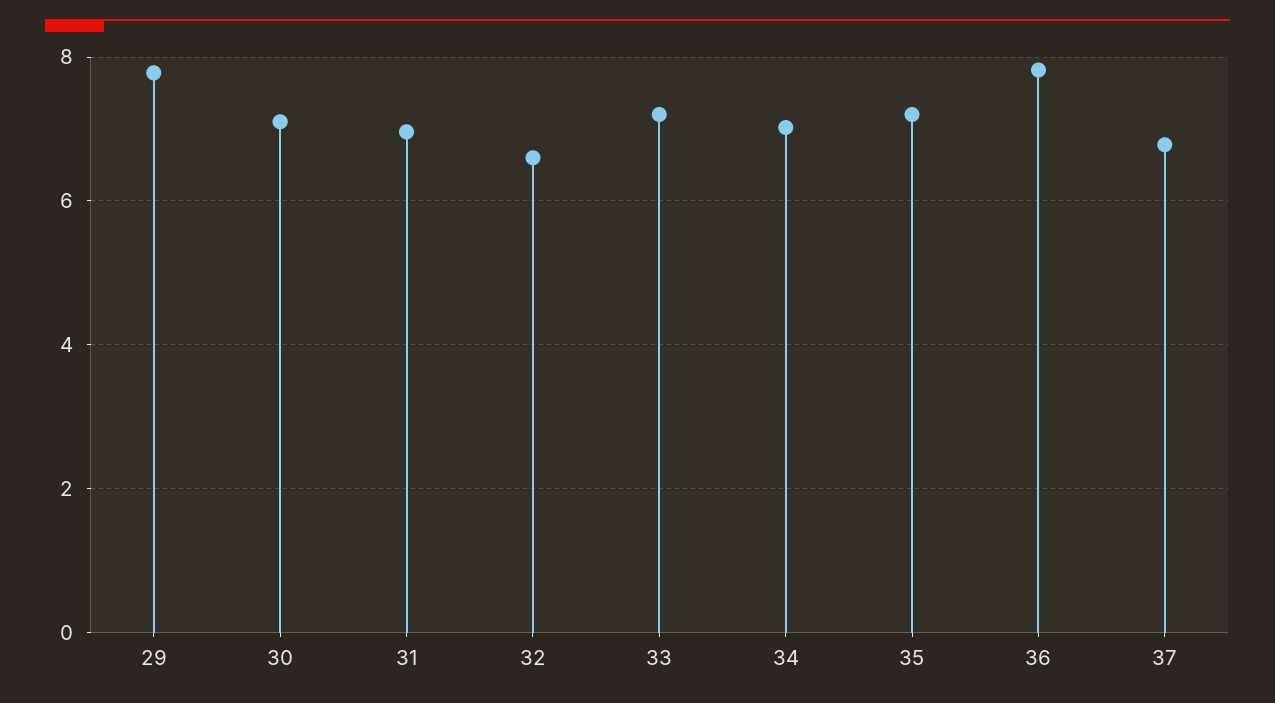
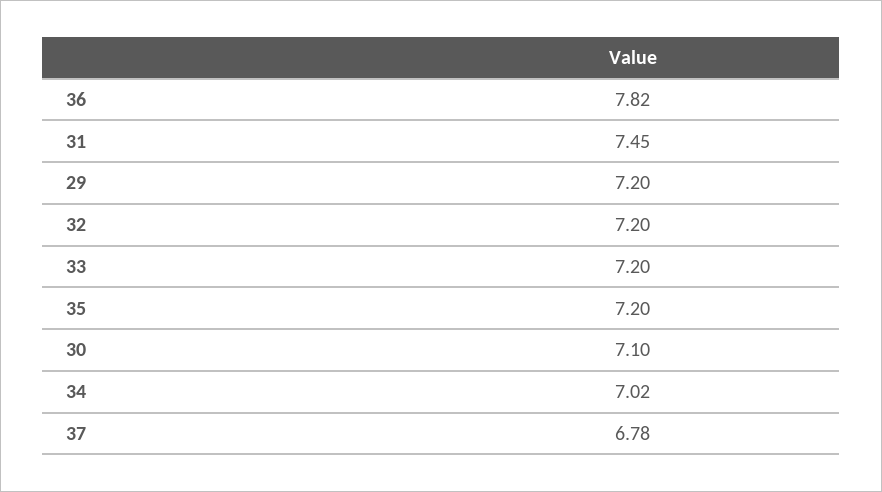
29: 7.8 -> 7.2
31: 7 -> 7.45
32: 6.6 -> 7.2

